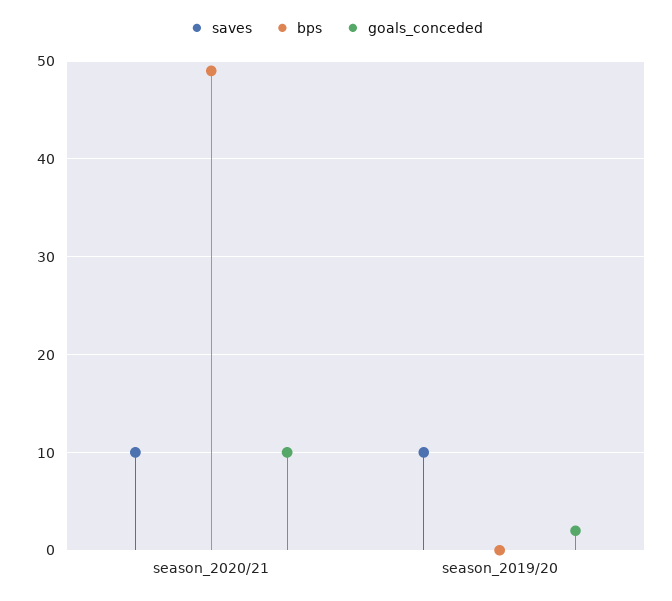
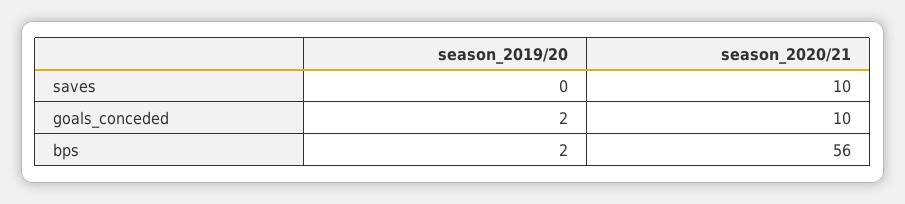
bps, season_2020/21: 49 -> 56
saves, season_2019/20: 10 -> 0
bps, season_2019/20: 0 -> 2

